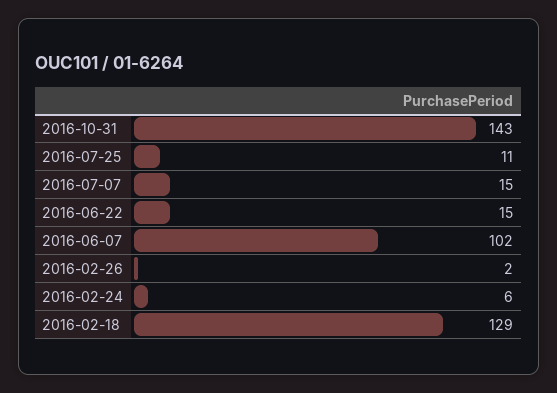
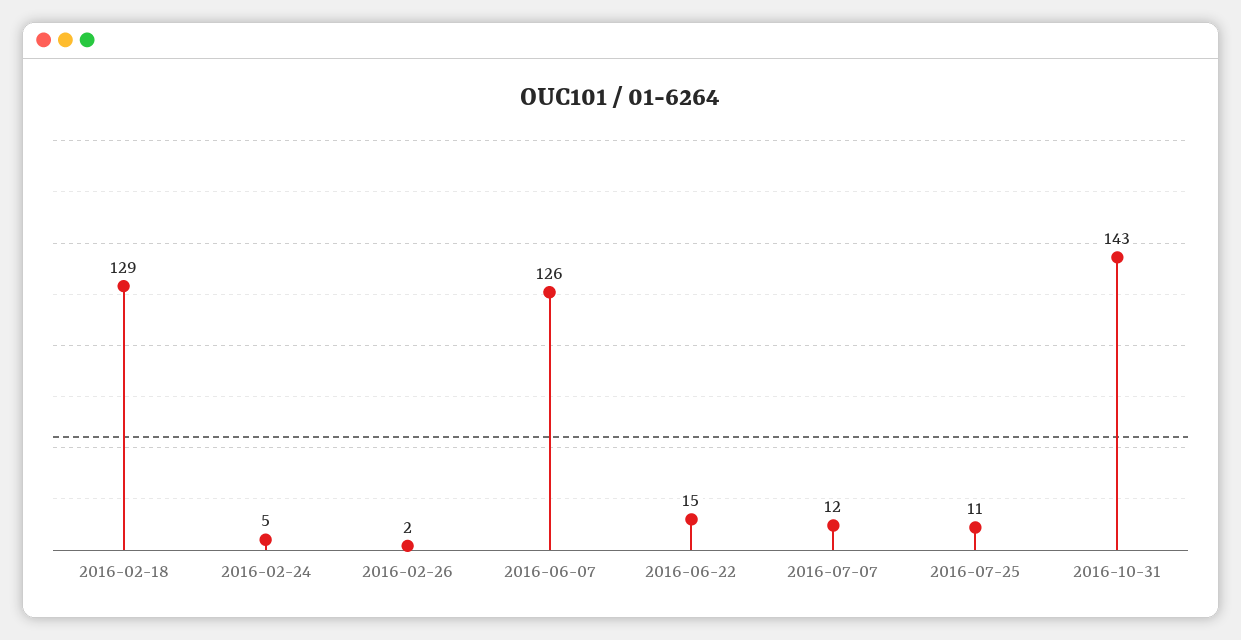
2016-07-07: 15 -> 12
2016-06-07: 102 -> 126
2016-02-24: 6 -> 5

